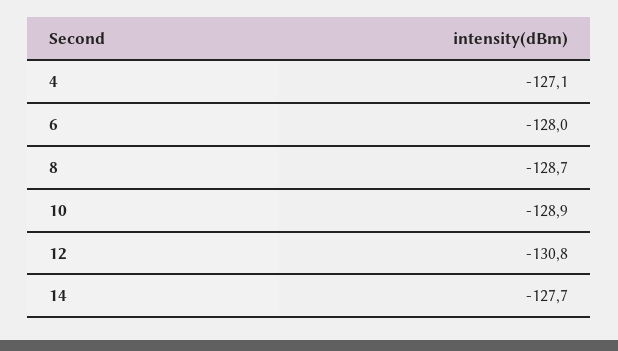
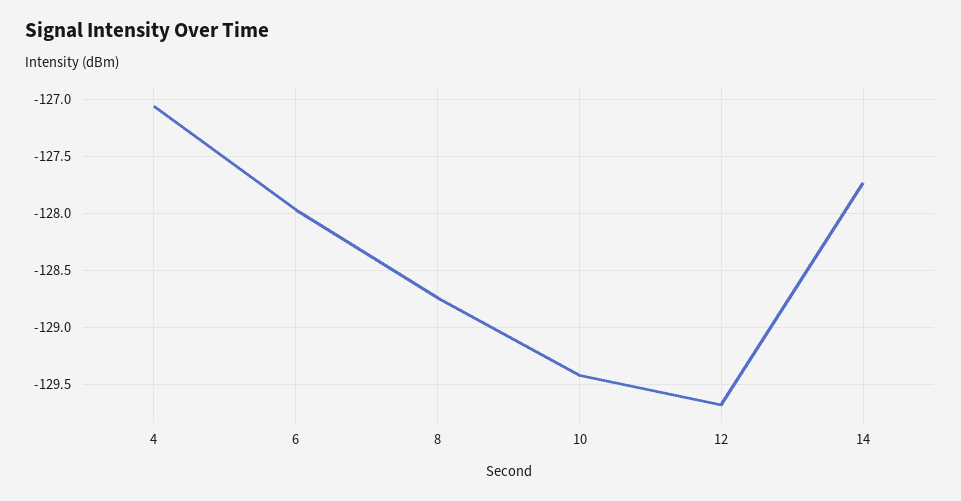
10: -128.9 -> -129.4
12: -130.8 -> -129.7

